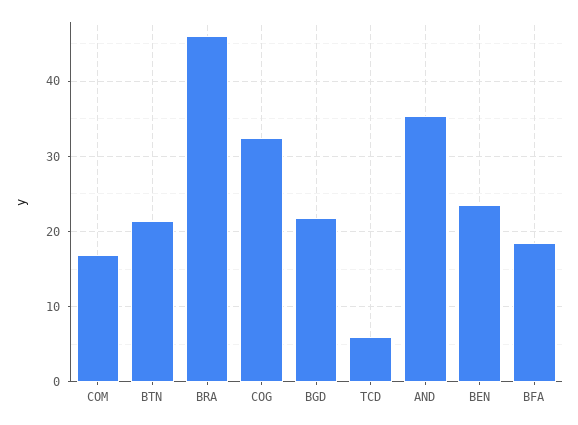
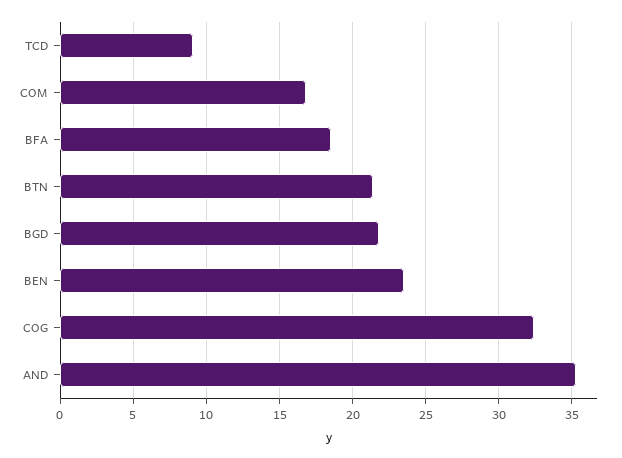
BRA: 46 -> none
TCD: 6 -> 9

